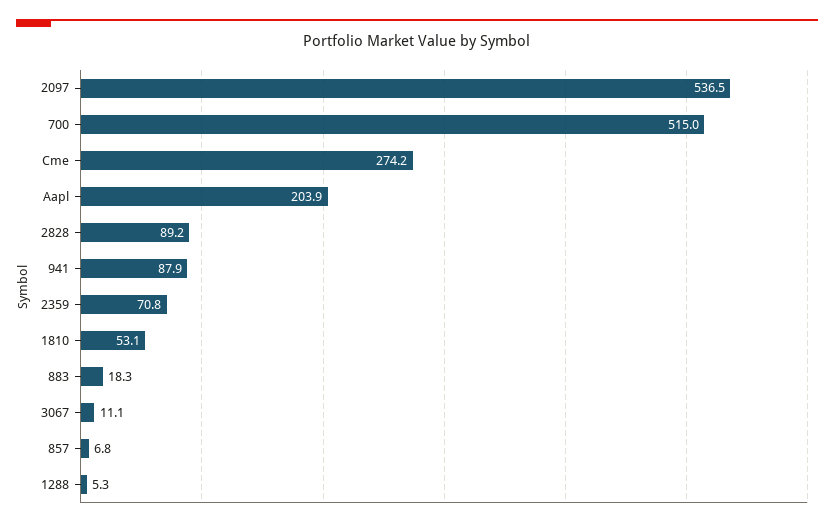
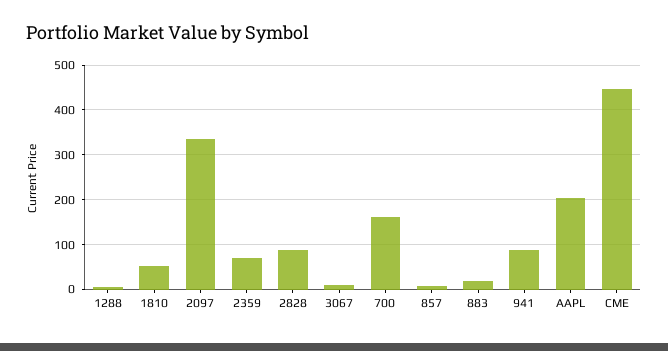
2097: 536.5 -> 340
700: 515 -> 160
Cme: 274.2 -> 440

